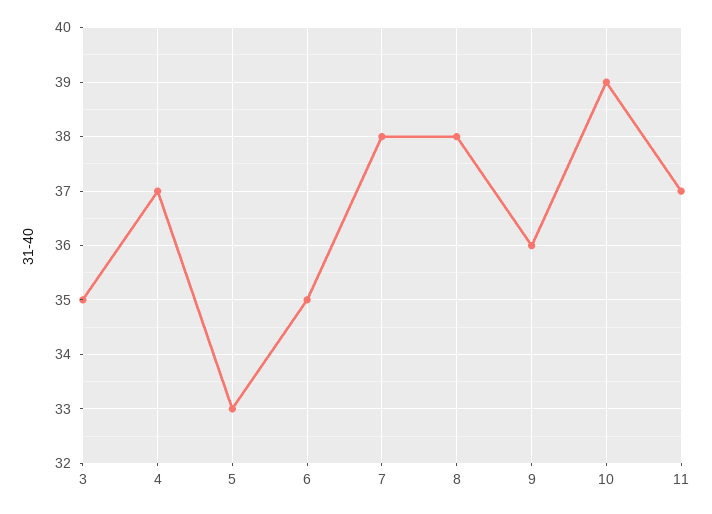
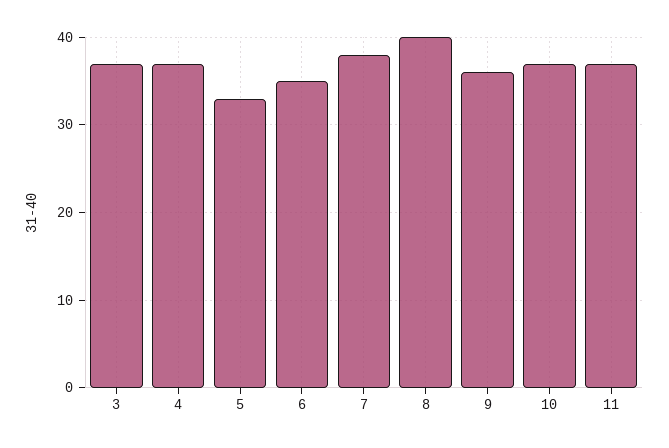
3: 35 -> 37
8: 38 -> 40
10: 39 -> 37

